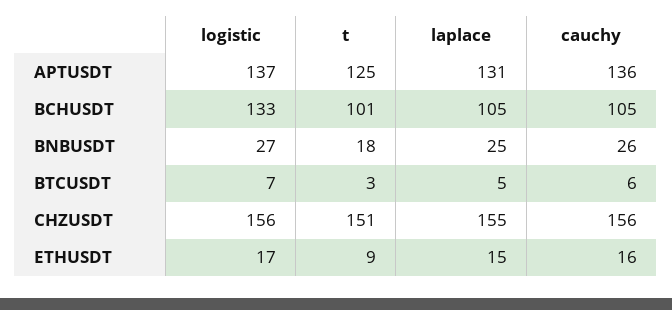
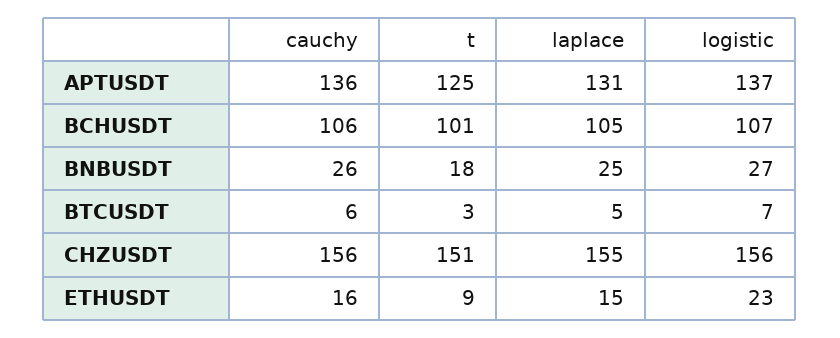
logistic, BCHUSDT: 133 -> 107
cauchy, BCHUSDT: 105 -> 106
logistic, ETHUSDT: 17 -> 23

